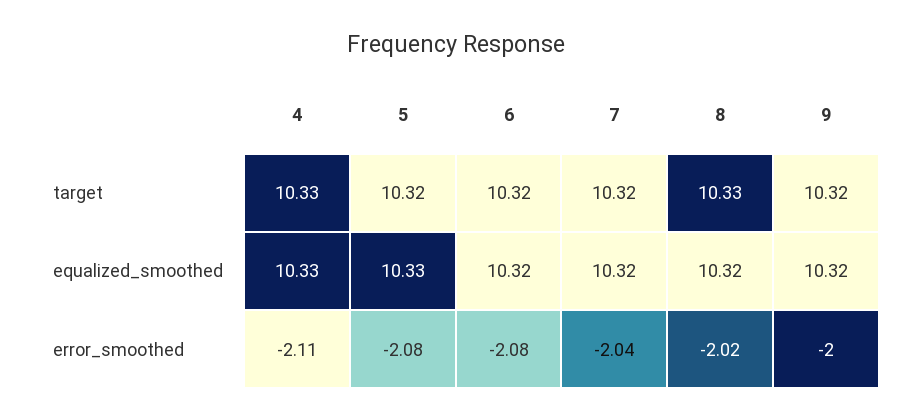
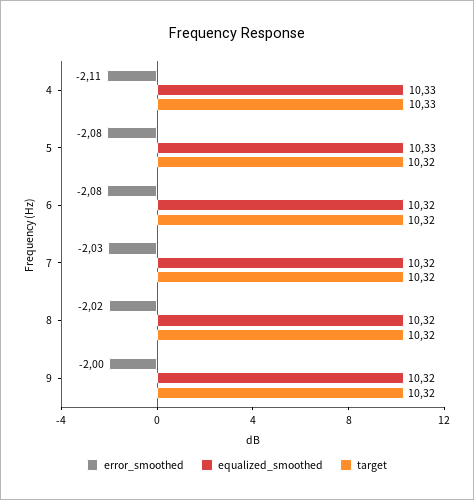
target, 8: 10.33 -> 10.32
error_smoothed, 7: -2.04 -> -2.03

